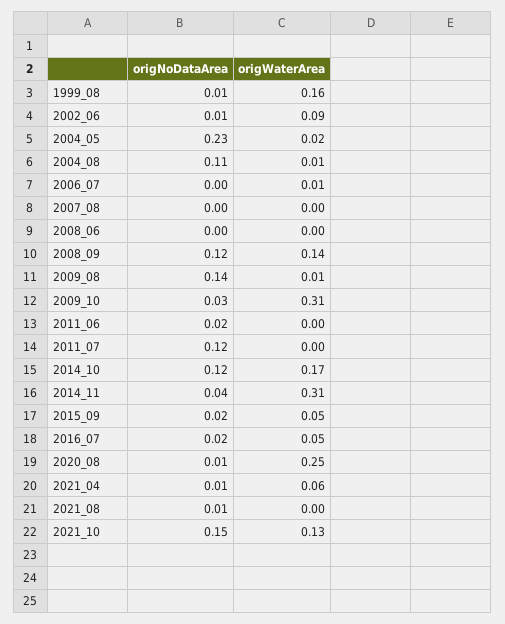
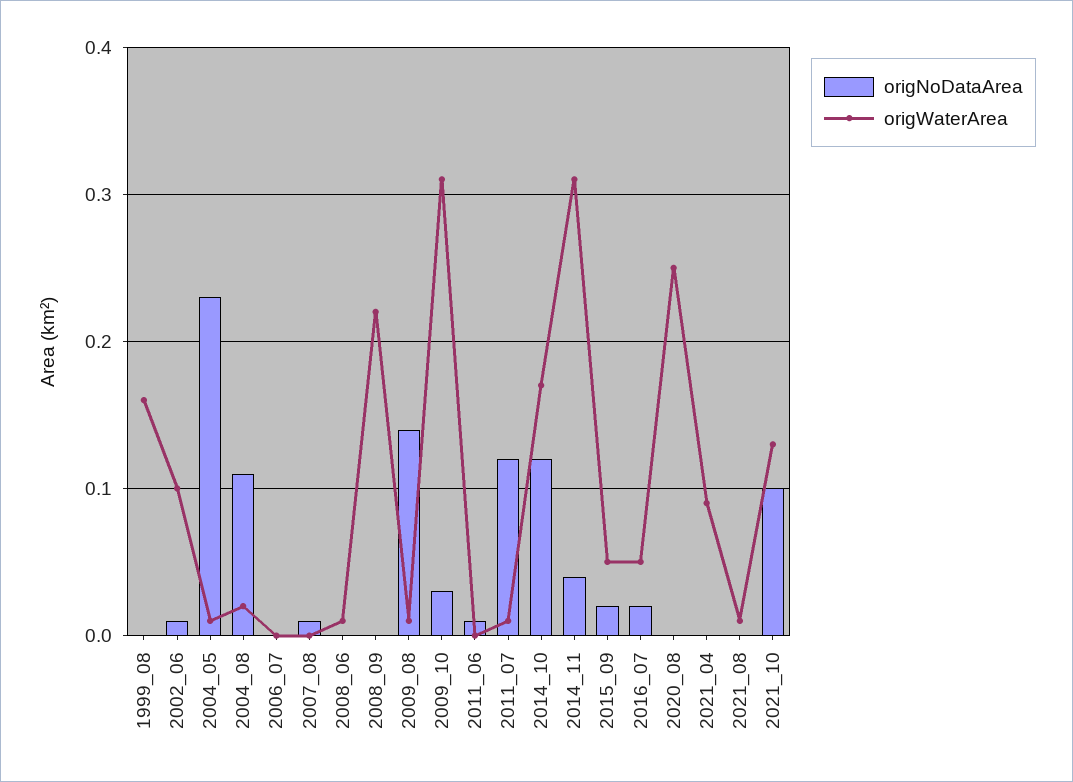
origNoDataArea, 1999_08: 0.01 -> 0
origWaterArea, 2002_06: 0.09 -> 0.1
origWaterArea, 2004_05: 0.02 -> 0.01
origWaterArea, 2004_08: 0.01 -> 0.02
origWaterArea, 2006_07: 0.01 -> 0
origNoDataArea, 2007_08: 0 -> 0.01
origWaterArea, 2008_06: 0 -> 0.01
origNoDataArea, 2008_09: 0.12 -> 0
origWaterArea, 2008_09: 0.14 -> 0.22
origNoDataArea, 2011_06: 0.02 -> 0.01
origWaterArea, 2011_07: 0 -> 0.01
origNoDataArea, 2020_08: 0.01 -> 0
origNoDataArea, 2021_04: 0.01 -> 0
origWaterArea, 2021_04: 0.06 -> 0.09
origNoDataArea, 2021_08: 0.01 -> 0
origWaterArea, 2021_08: 0 -> 0.01
origNoDataArea, 2021_10: 0.15 -> 0.1

